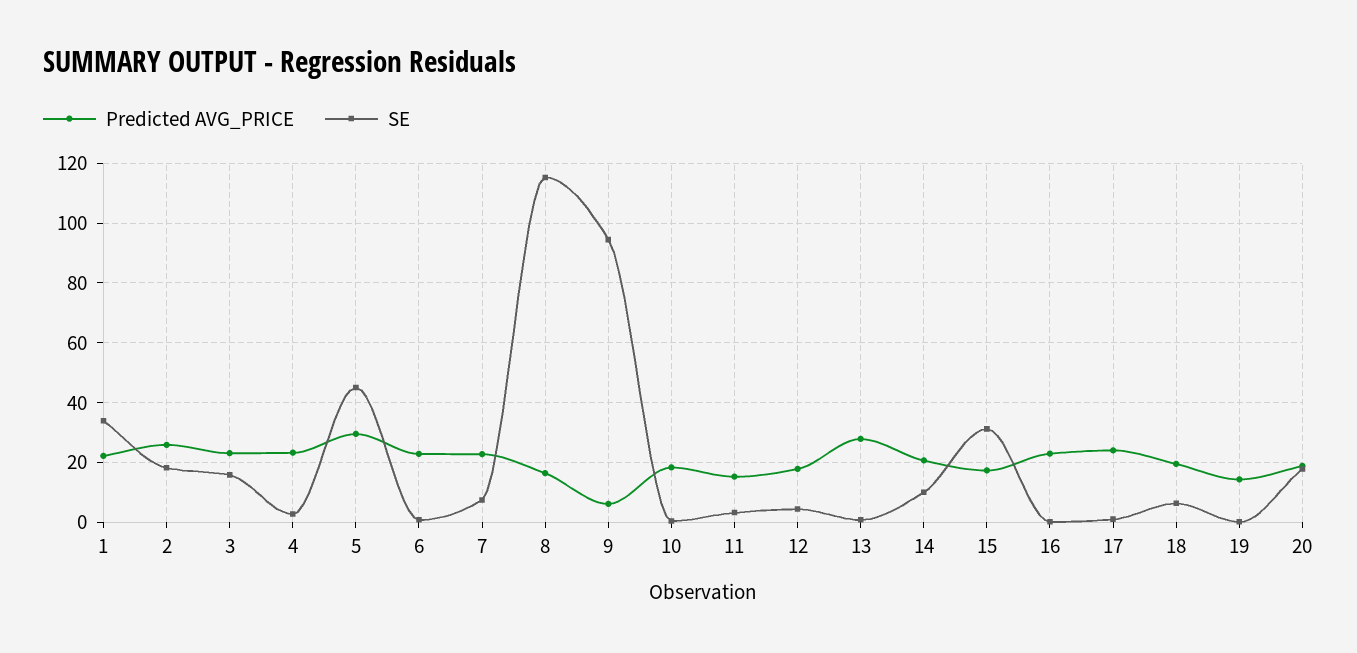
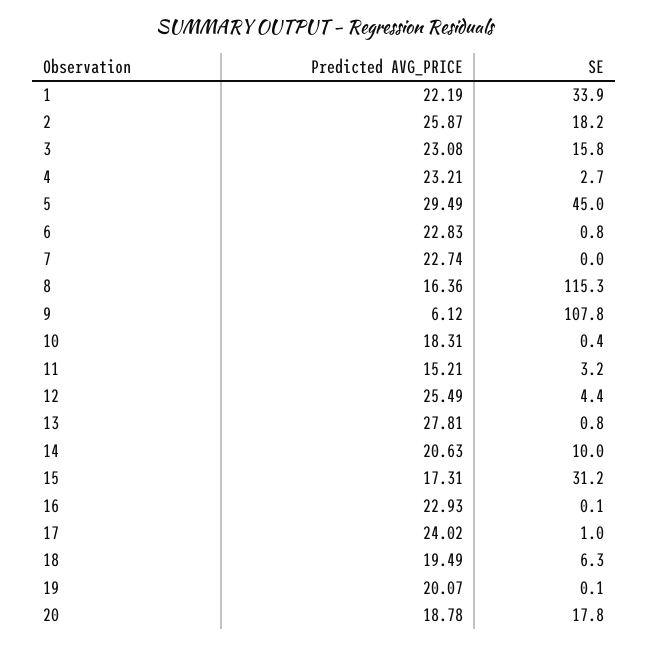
SE, 7: 7.5 -> 0
SE, 9: 95 -> 107.8
Predicted AVG_PRICE, 12: 17.5 -> 25.49
Predicted AVG_PRICE, 19: 15 -> 20.07

